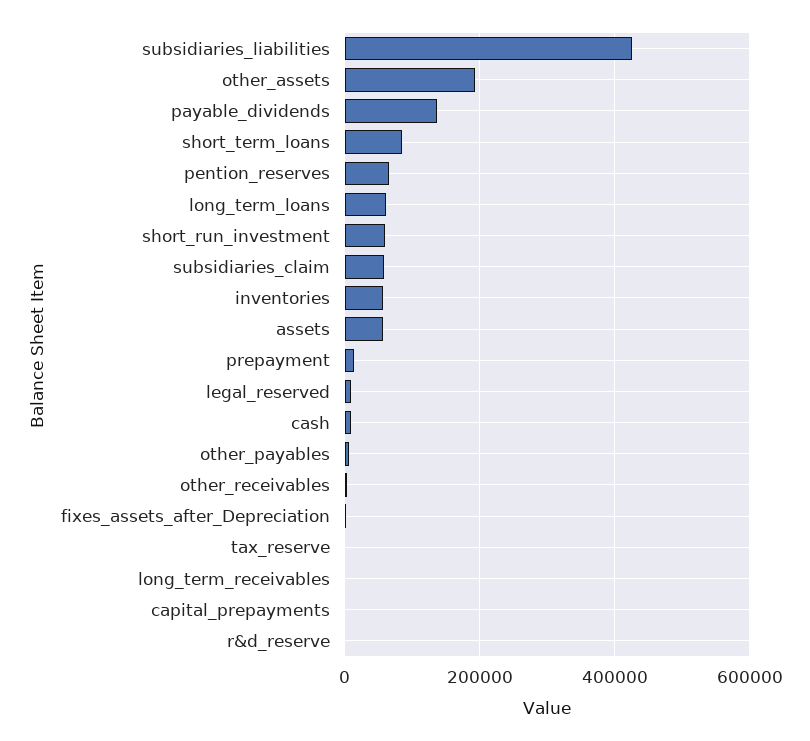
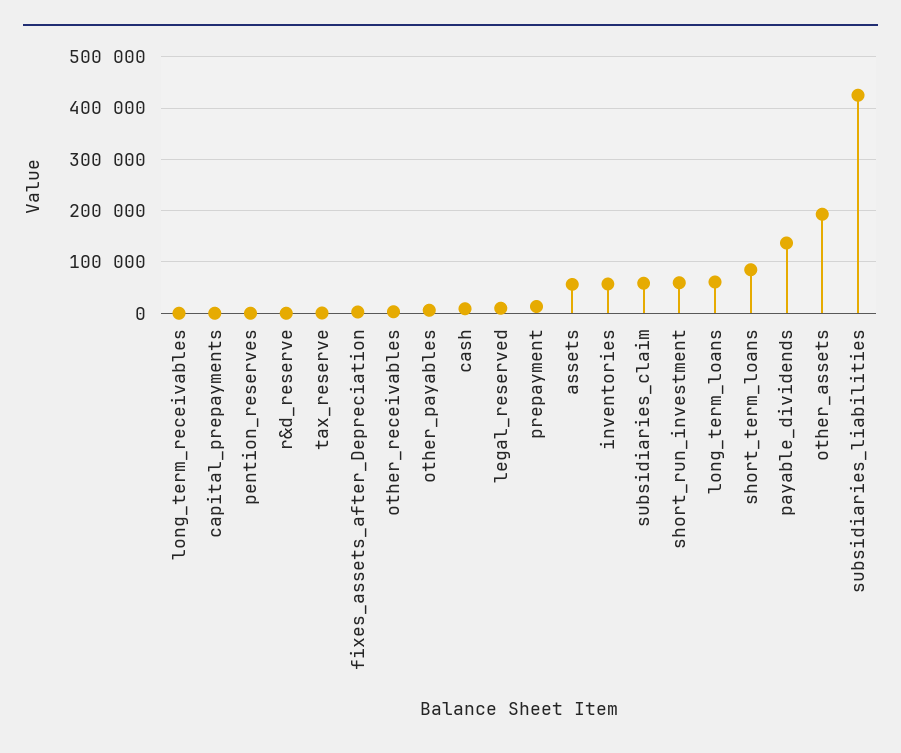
pention_reserves: 60000 -> 0

